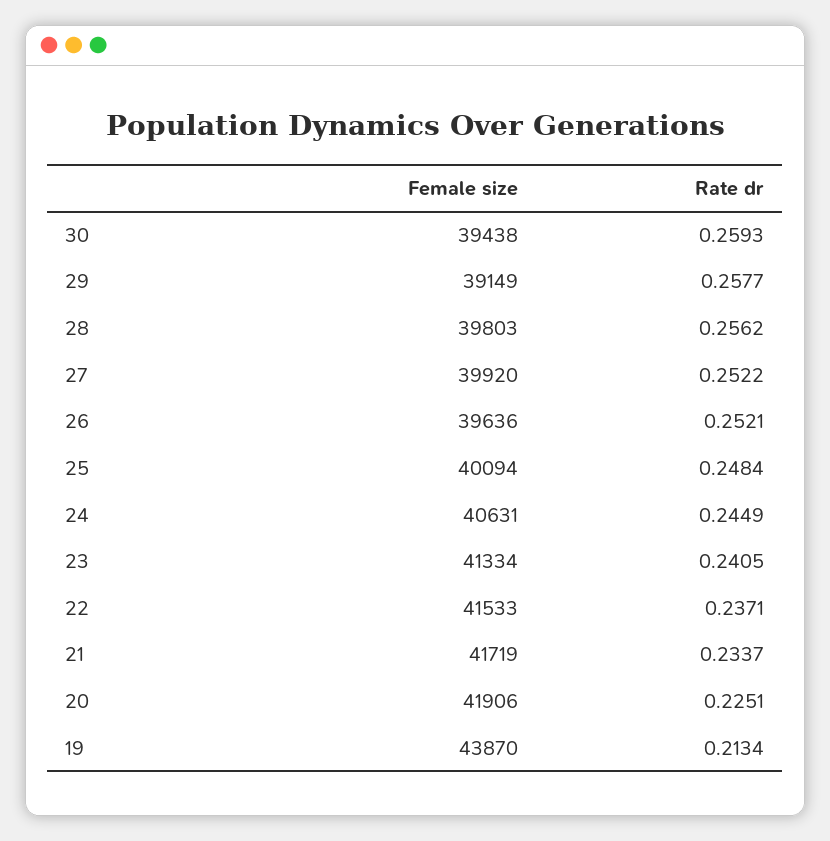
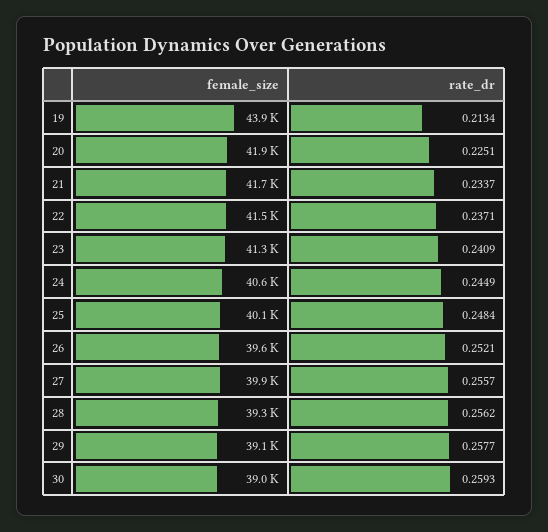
Female size, 30: 39438 -> 39000
Female size, 28: 39803 -> 39300
Rate dr, 27: 0.2522 -> 0.2557
Rate dr, 23: 0.2405 -> 0.2409

